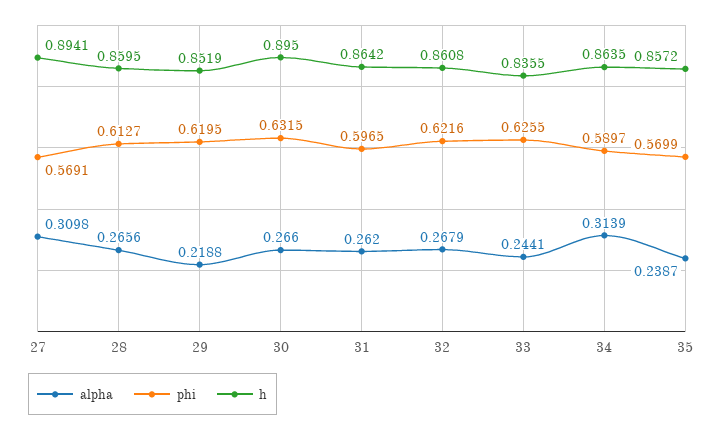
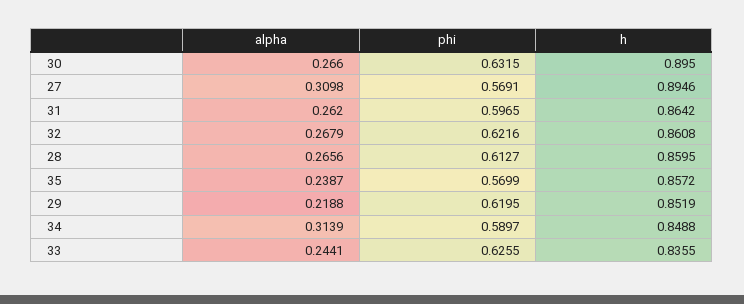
h, 27: 0.8941 -> 0.8946
h, 34: 0.8635 -> 0.8488

